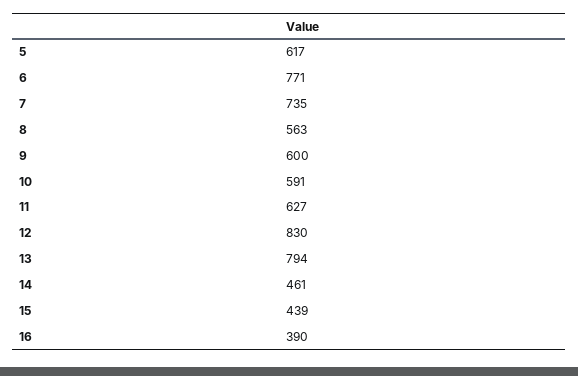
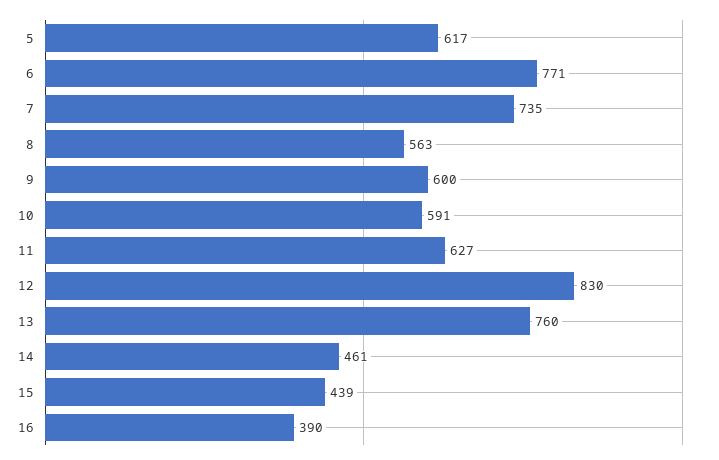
13: 794 -> 760

